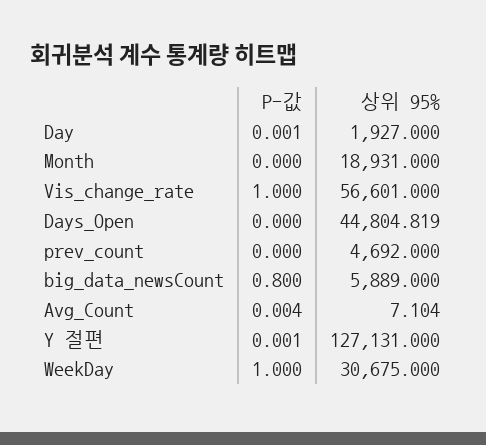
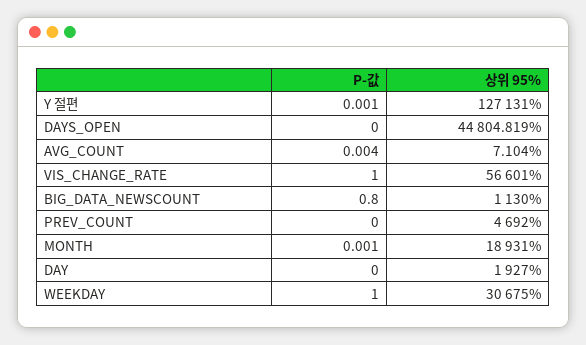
P-값, Day: 0.001 -> 0
P-값, Month: 0 -> 0.001
상위 95%, big_data_newsCount: 5889 -> 1130

